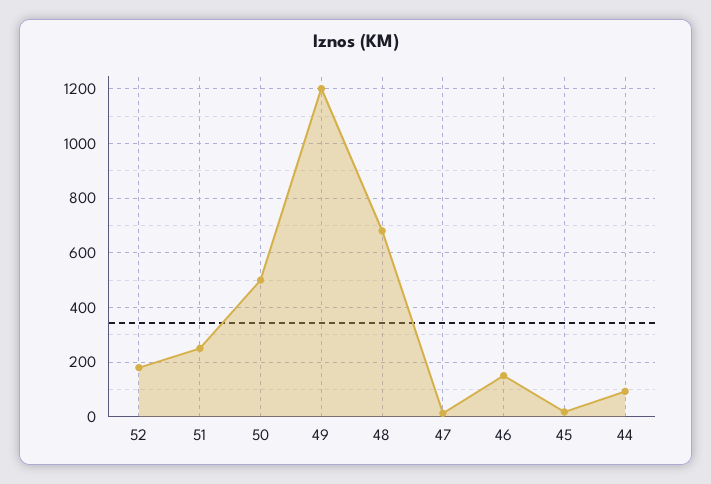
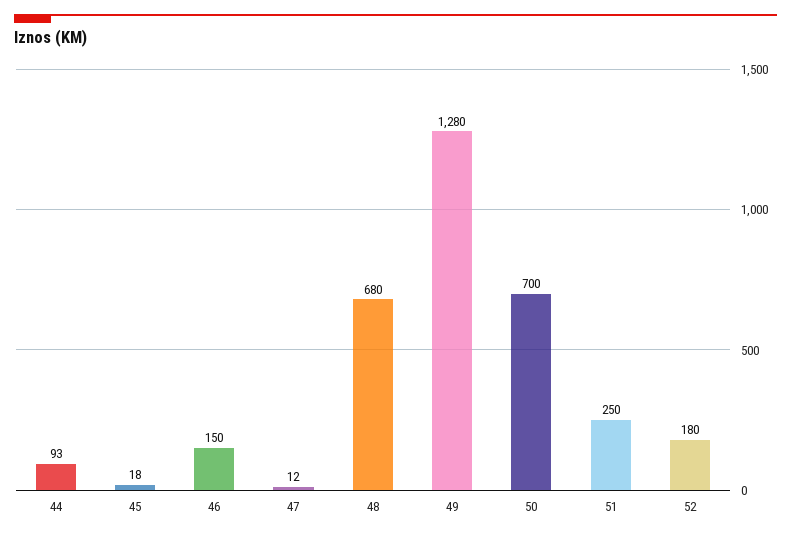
50: 500 -> 700
49: 1200 -> 1280

